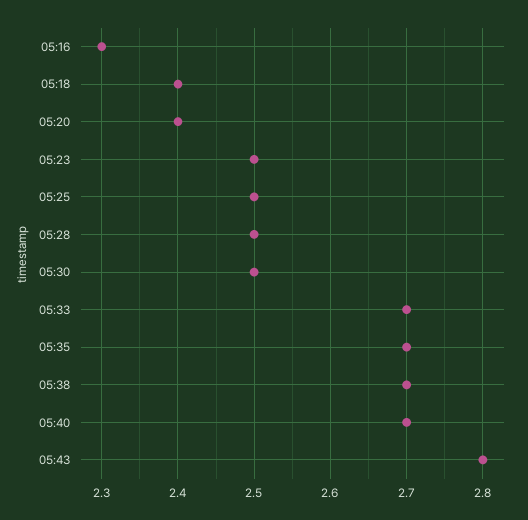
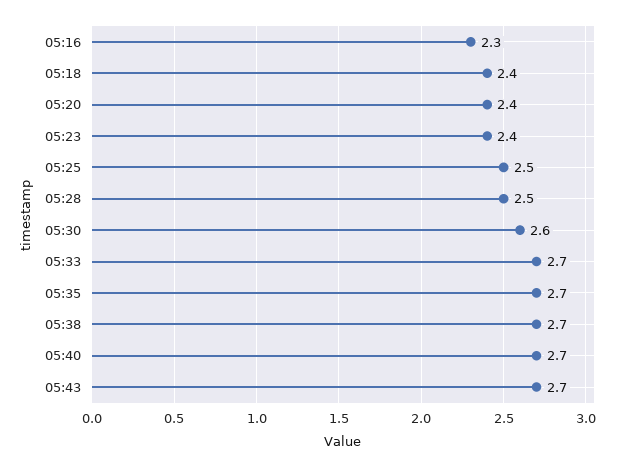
05:23: 2.5 -> 2.4
05:30: 2.5 -> 2.6
05:43: 2.8 -> 2.7

